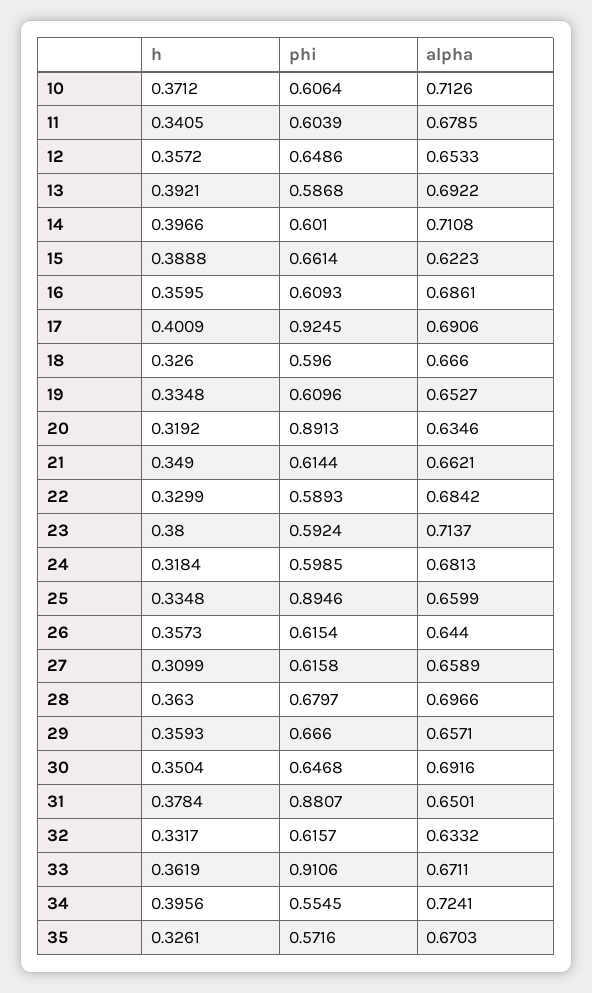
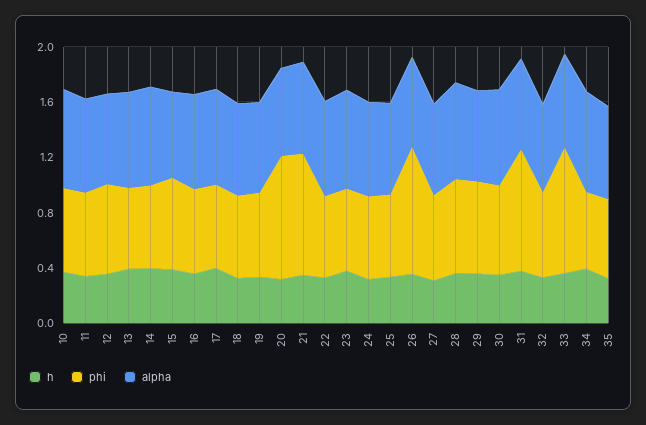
phi, 17: 0.9245 -> 0.6
phi, 21: 0.6144 -> 0.9
phi, 25: 0.8946 -> 0.6
phi, 26: 0.6154 -> 0.9

